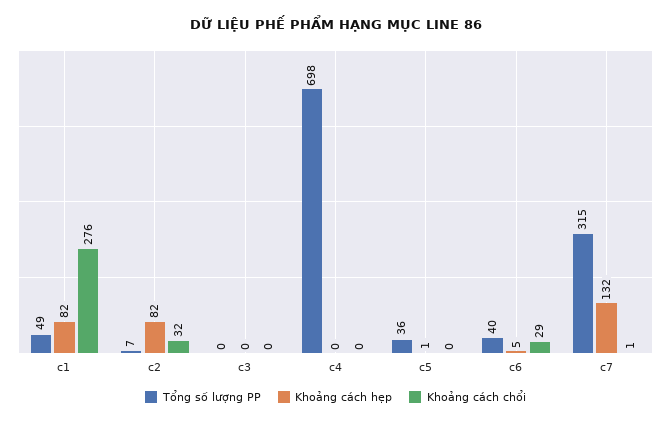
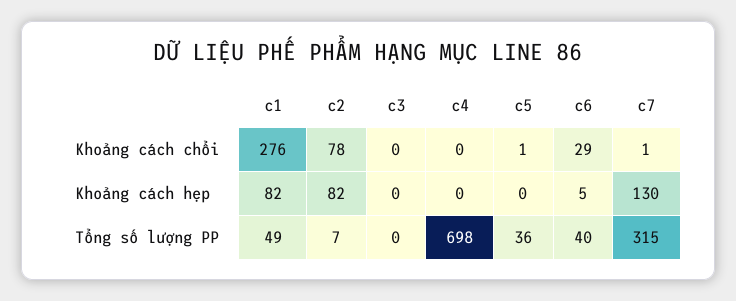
Khoảng cách chổi, c2: 32 -> 78
Khoảng cách hẹp, c5: 1 -> 0
Khoảng cách chổi, c5: 0 -> 1
Khoảng cách hẹp, c7: 132 -> 130

